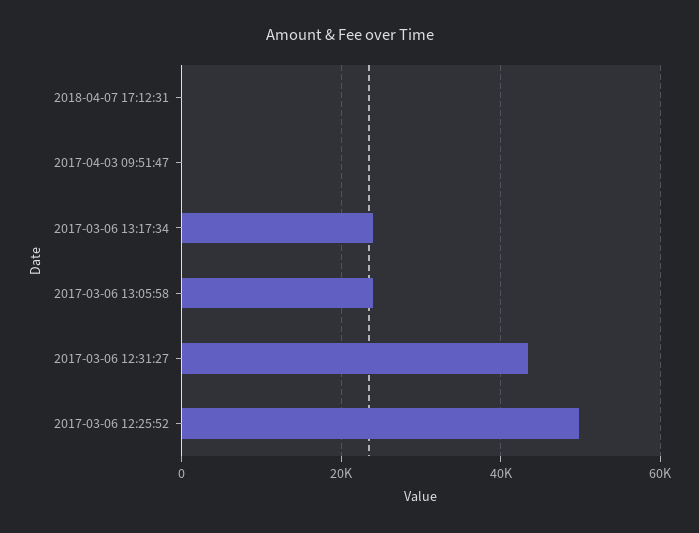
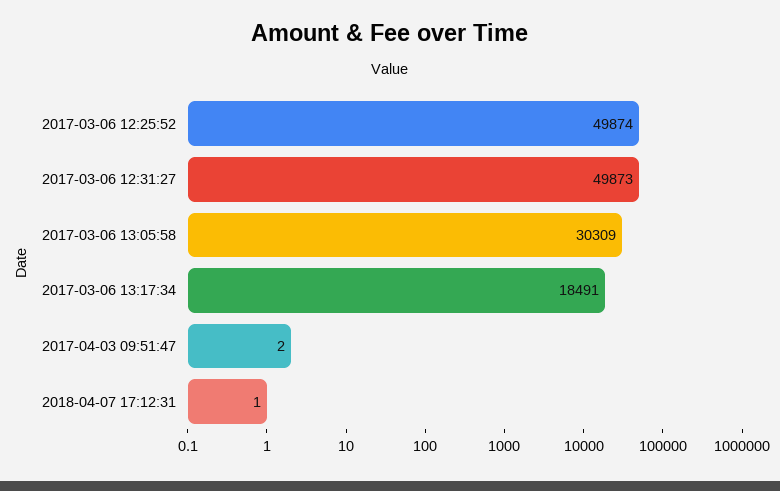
2017-03-06 13:17:34: 24000 -> 18491
2017-03-06 13:05:58: 24000 -> 30309
2017-03-06 12:31:27: 44000 -> 49873

